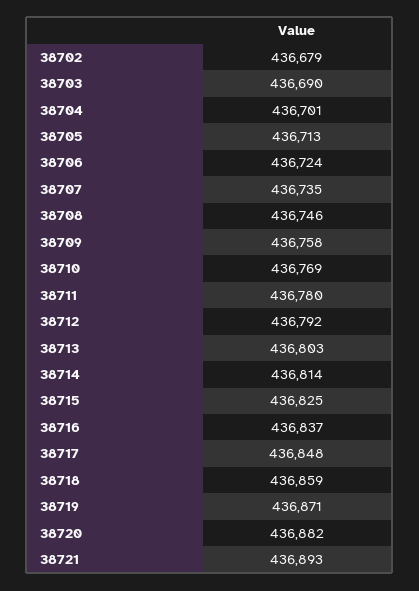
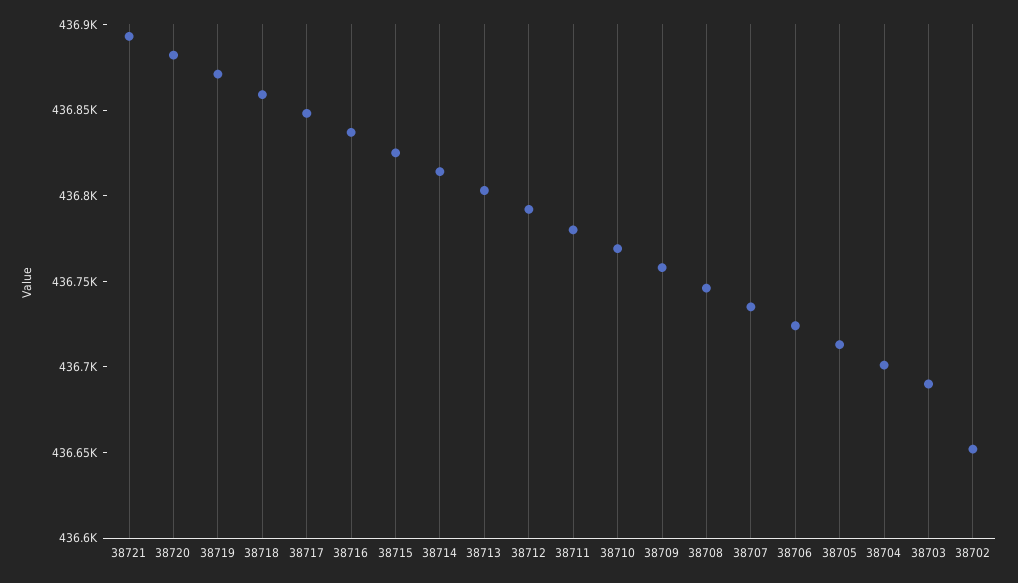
38702: 436679 -> 436650

